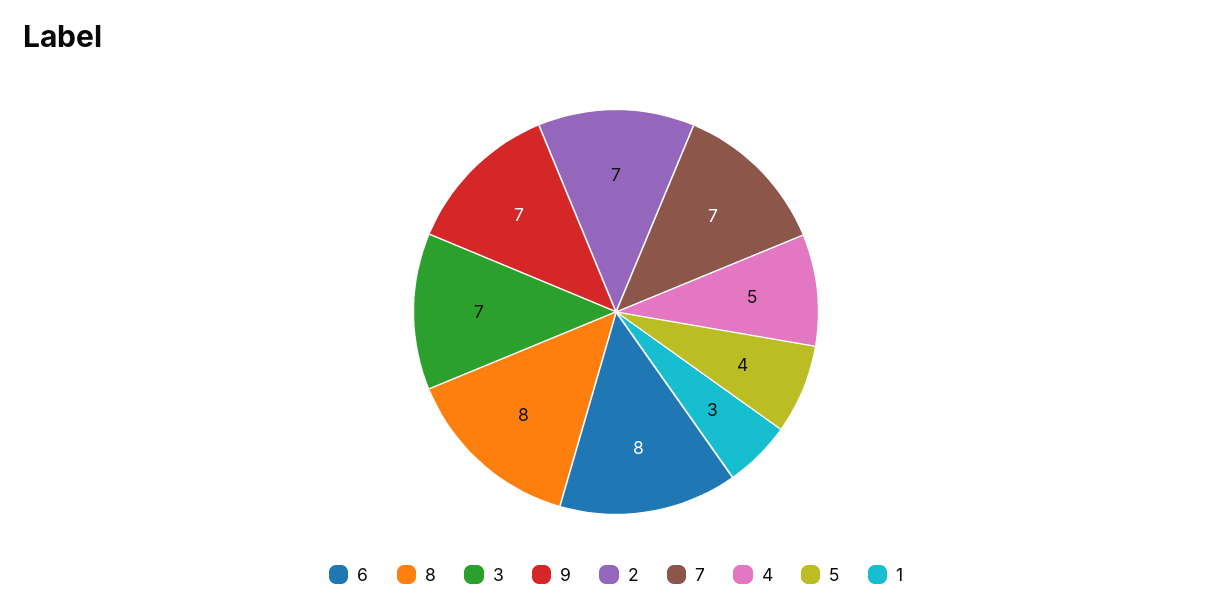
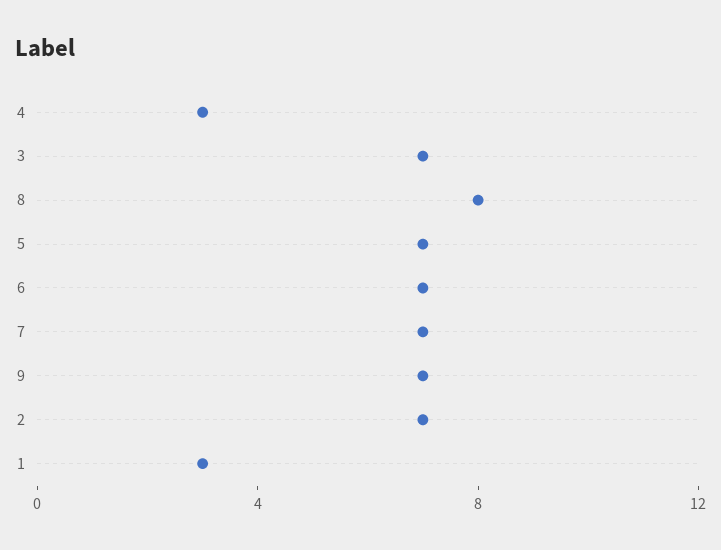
6: 8 -> 7
4: 5 -> 3
5: 4 -> 7

